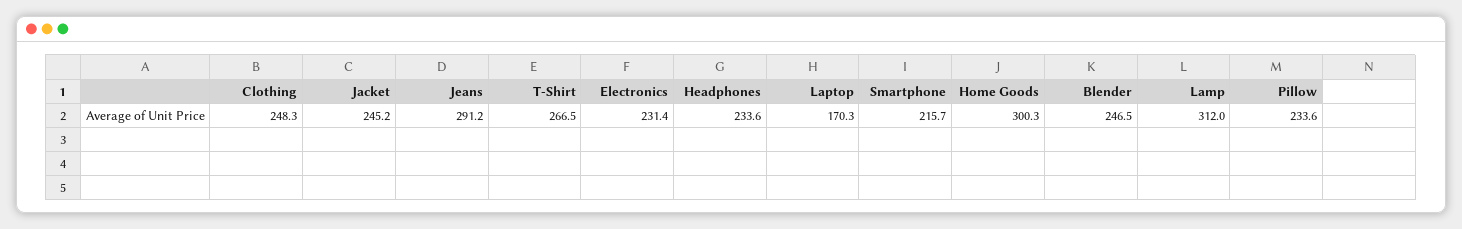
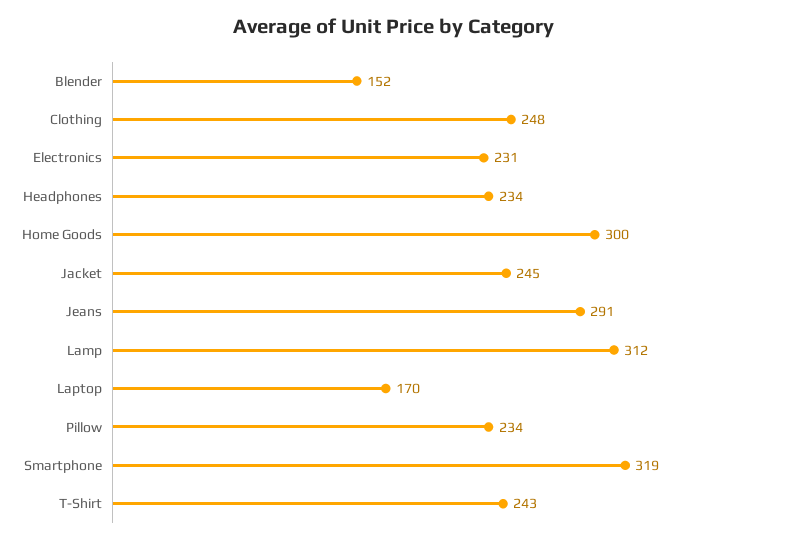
T-Shirt: 266.5 -> 243
Smartphone: 215.7 -> 319
Blender: 246.5 -> 152

